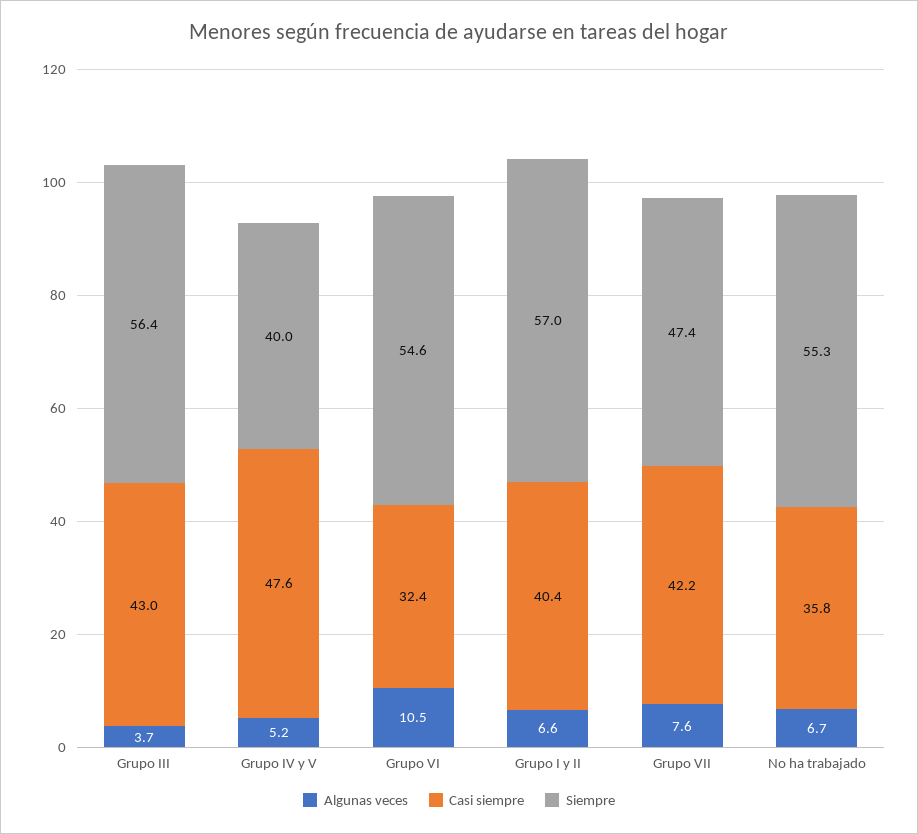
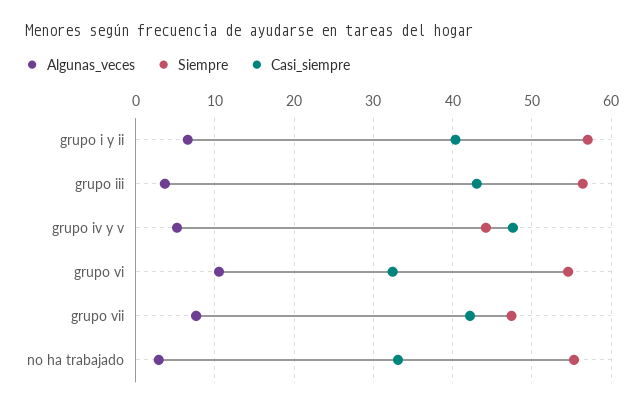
Siempre, Grupo IV y V: 40 -> 44
Algunas veces, No ha trabajado: 6.7 -> 3
Casi siempre, No ha trabajado: 35.8 -> 33

